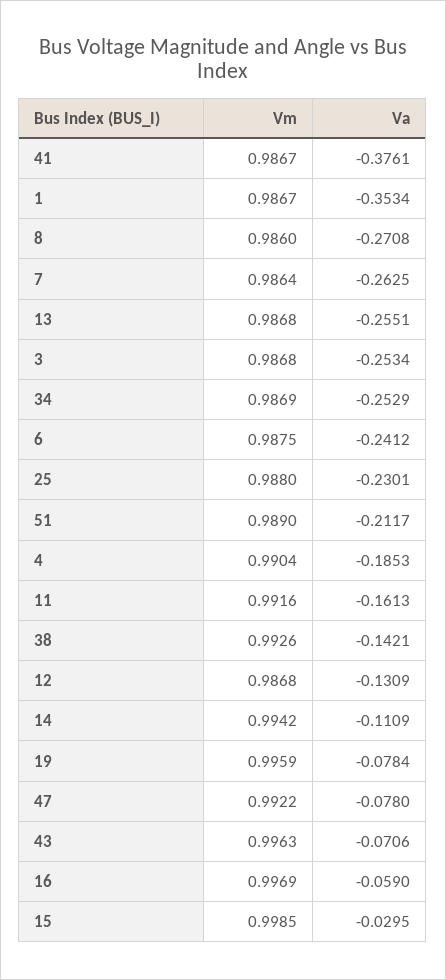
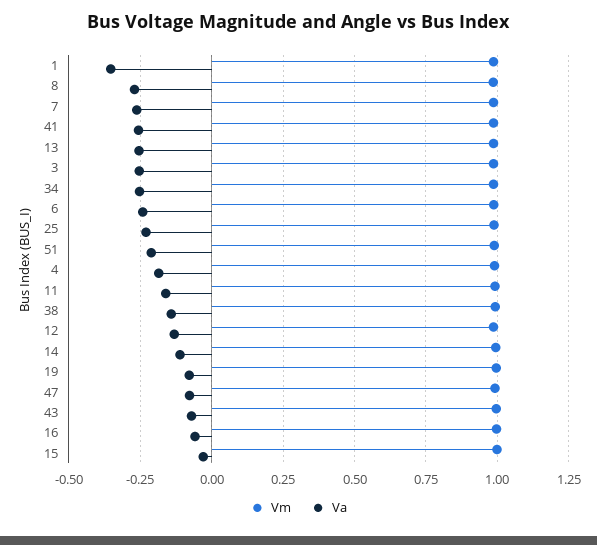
Va, 41: -0.3761 -> -0.25

